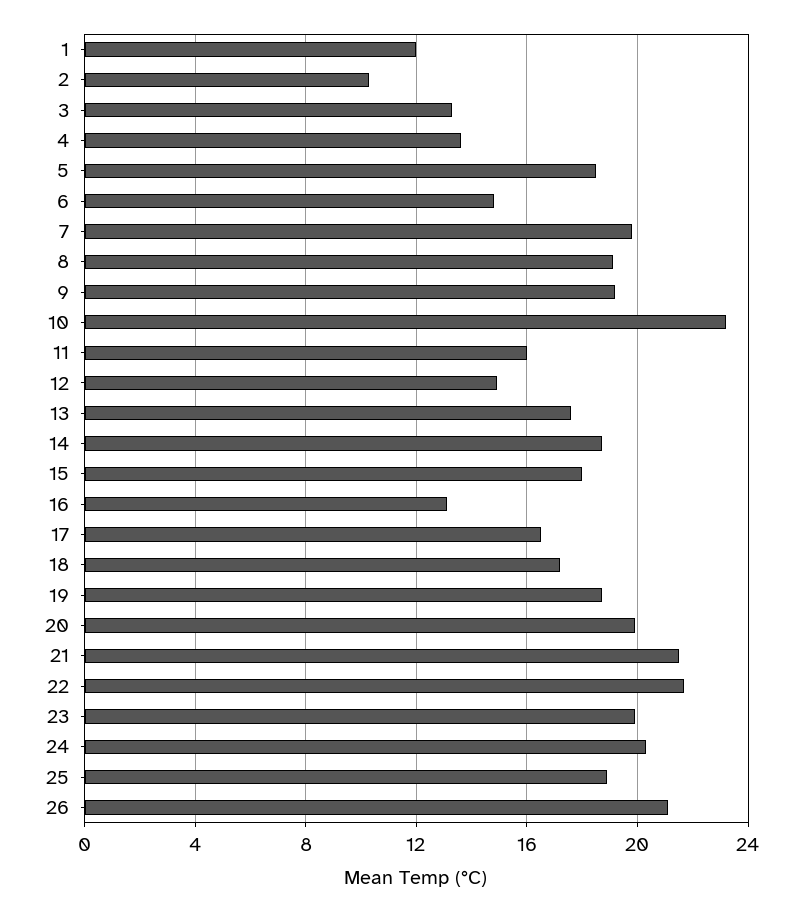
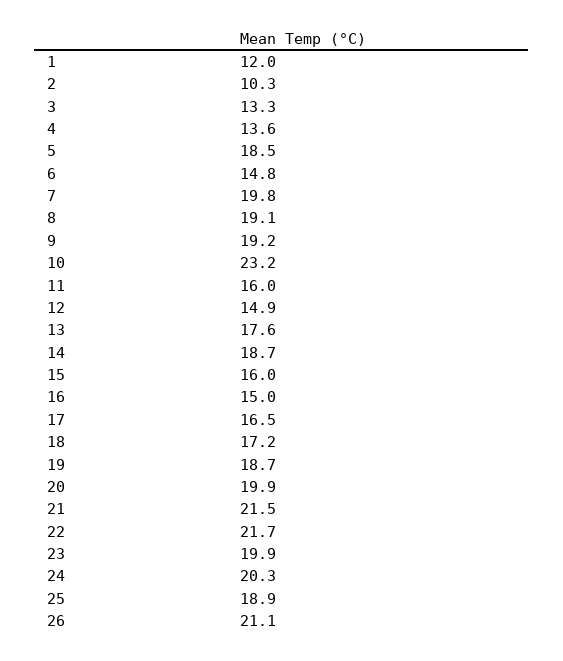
15: 18 -> 16
16: 13 -> 15

